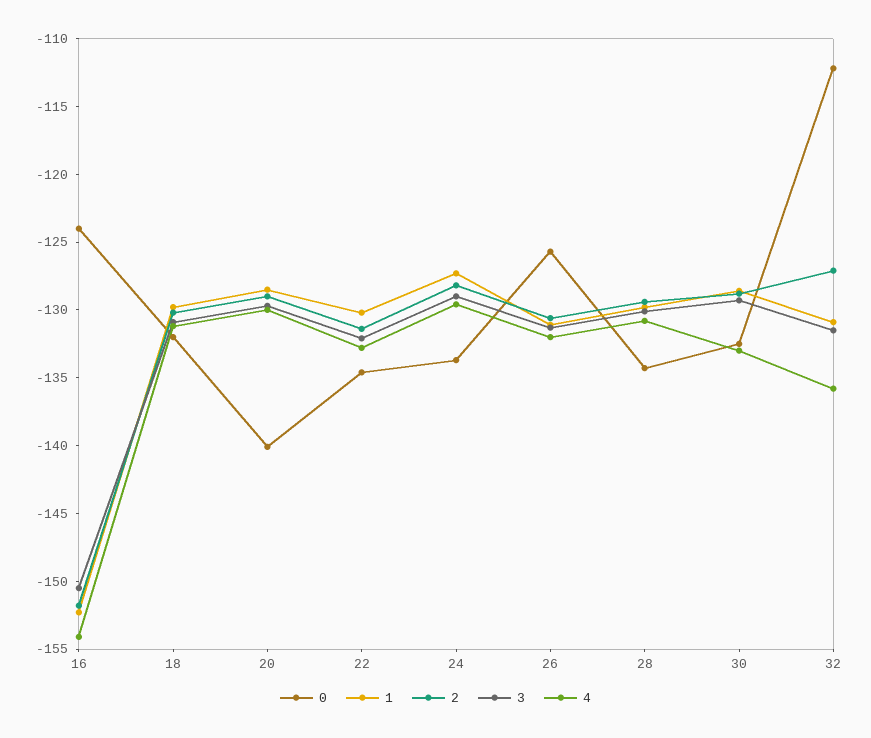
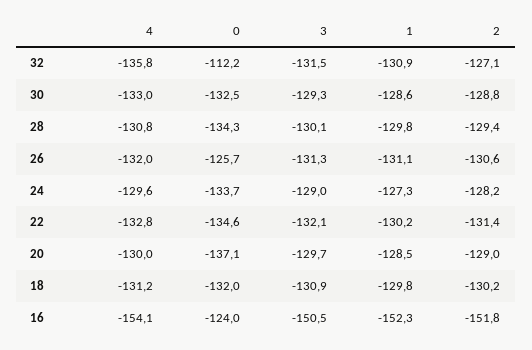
0, 20: -140 -> -137.1

